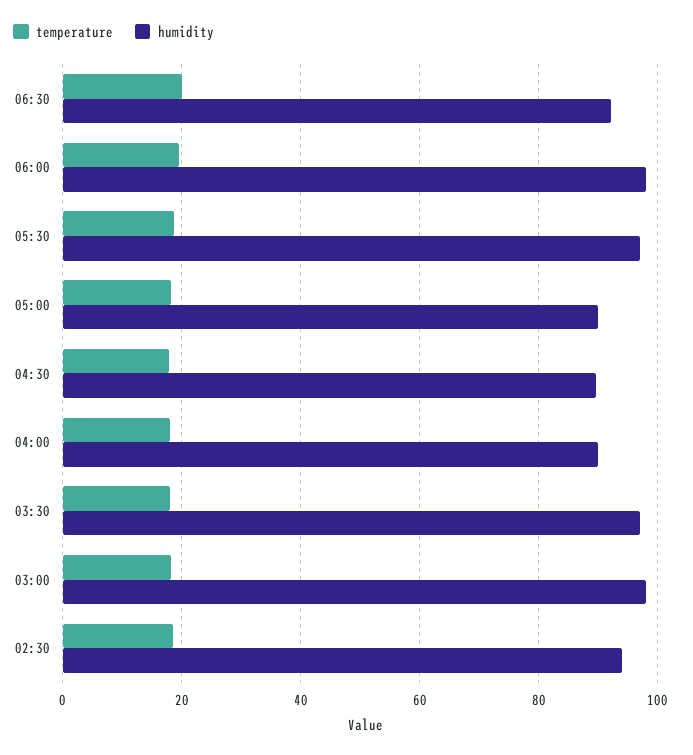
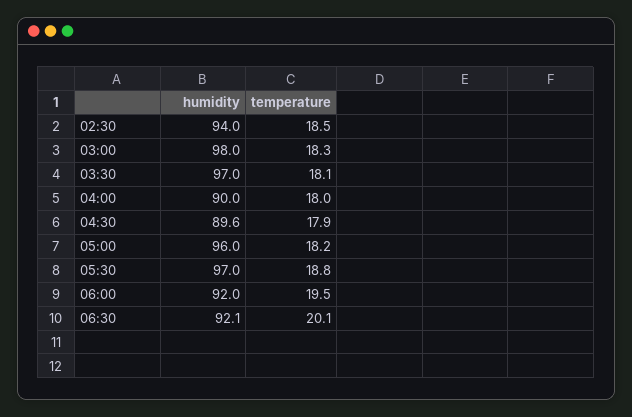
humidity, 06:00: 98 -> 92
humidity, 05:00: 90 -> 96

